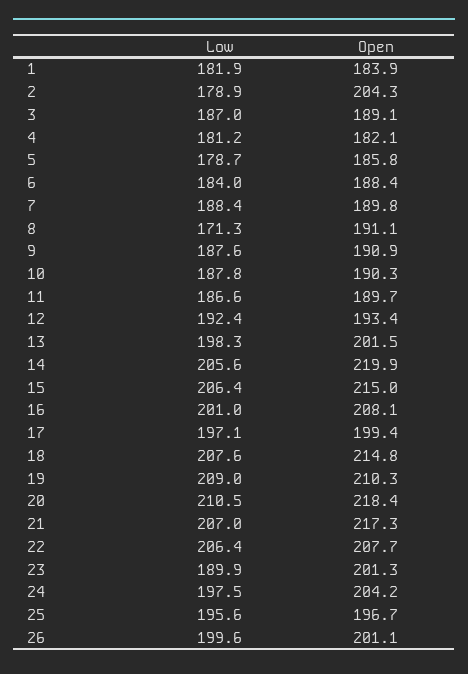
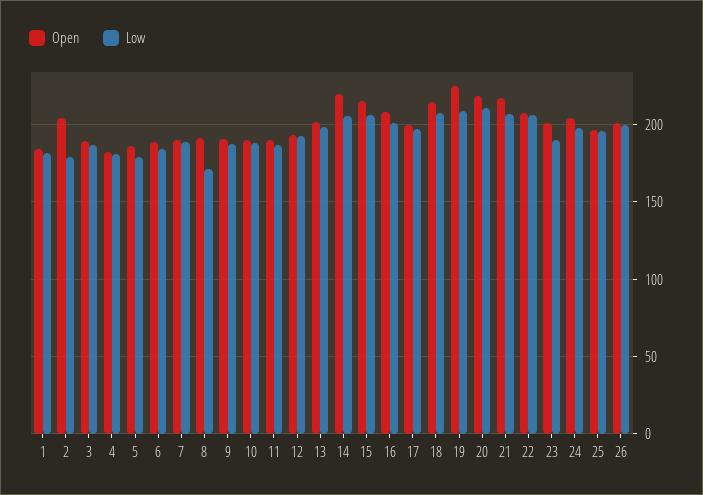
Open, 19: 210.3 -> 225

